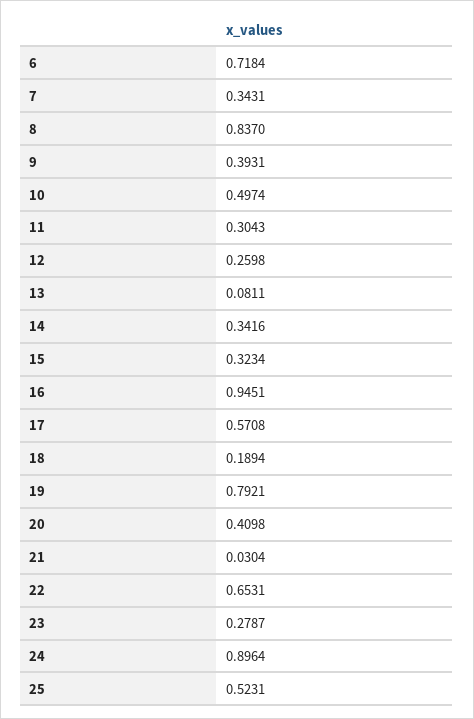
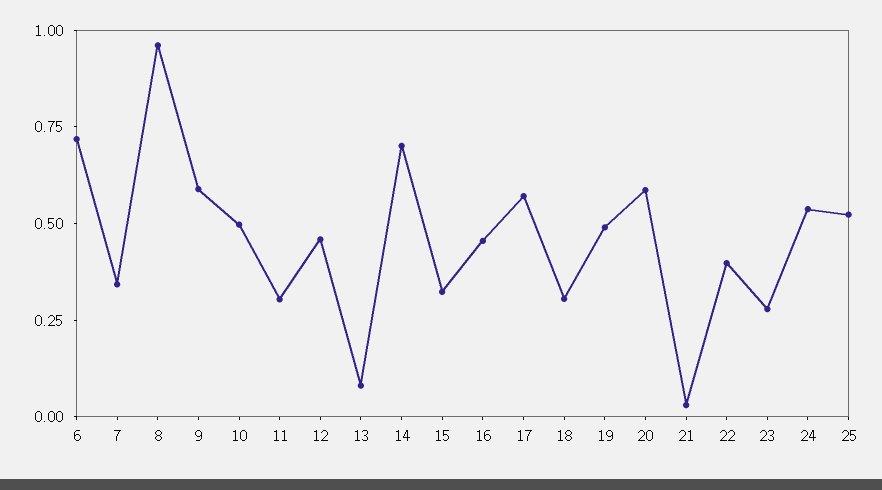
8: 0.837 -> 0.95
9: 0.3931 -> 0.6
12: 0.2598 -> 0.45
14: 0.3416 -> 0.7
16: 0.9451 -> 0.45
18: 0.1894 -> 0.3
19: 0.7921 -> 0.5
20: 0.4098 -> 0.6
22: 0.6531 -> 0.4
24: 0.8964 -> 0.55

